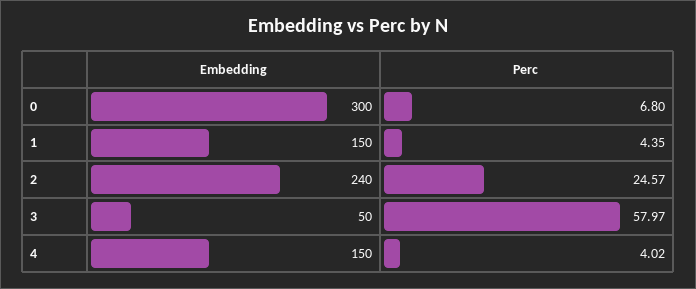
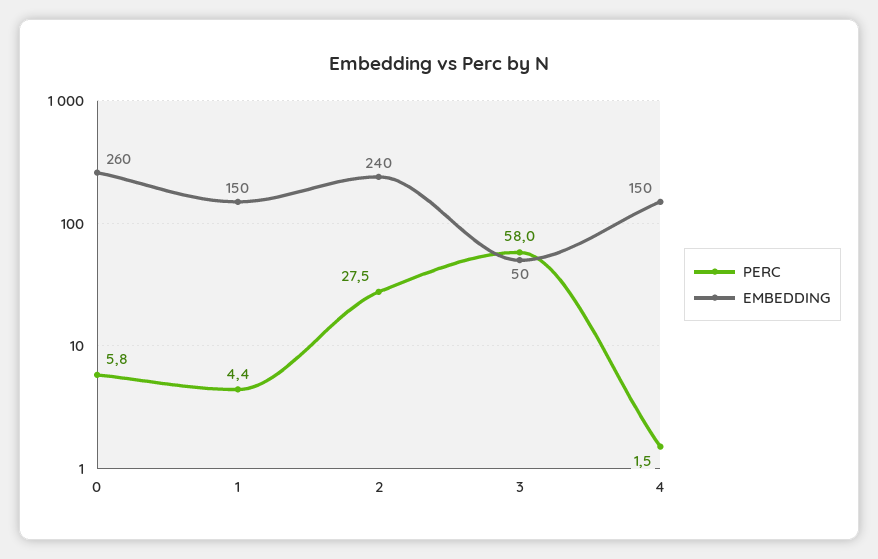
Embedding, 0: 300 -> 260
Perc, 0: 6.8 -> 5.8
Perc, 2: 24.57 -> 27.5
Perc, 4: 4.02 -> 1.5

